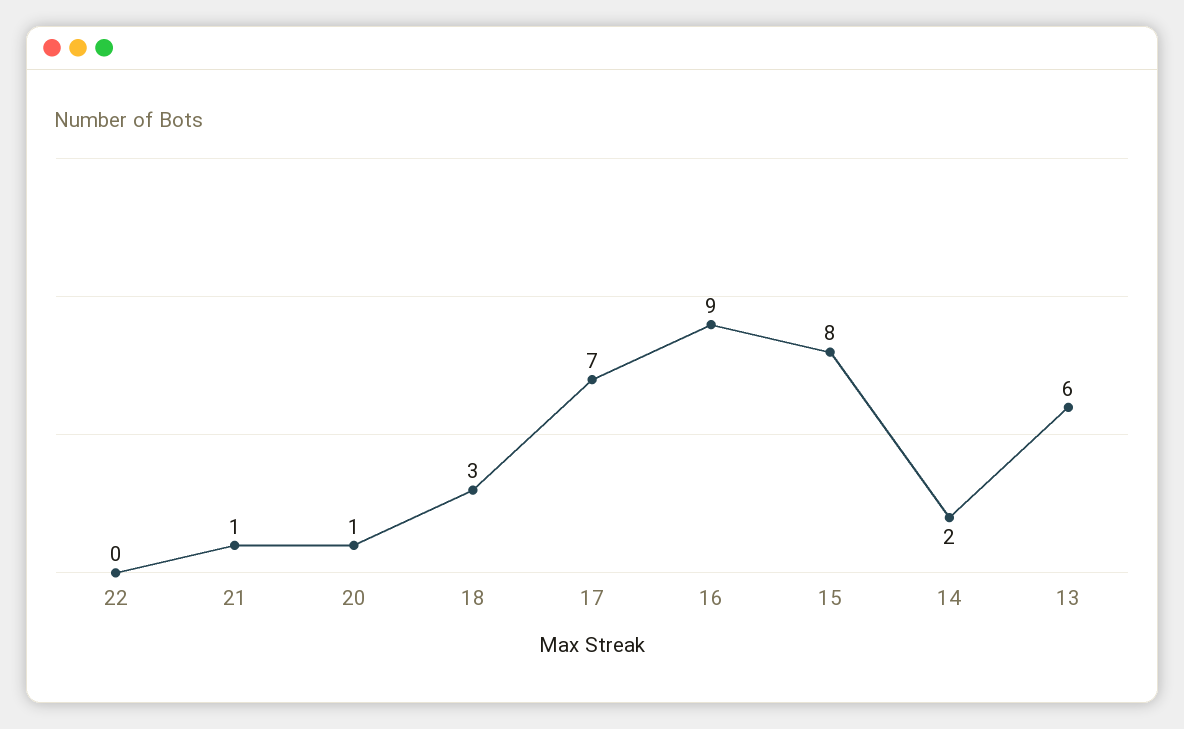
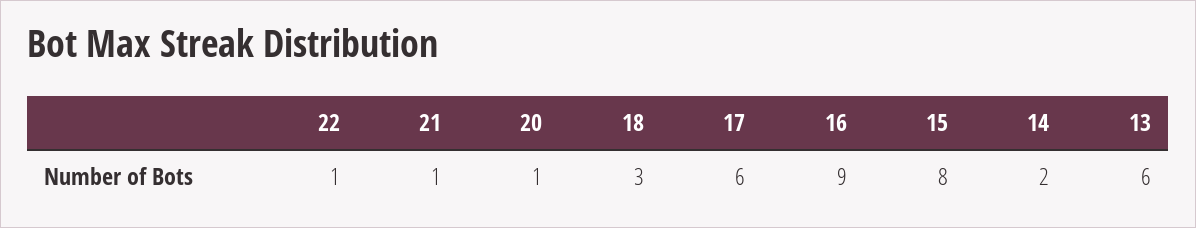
22: 0 -> 1
17: 7 -> 6

